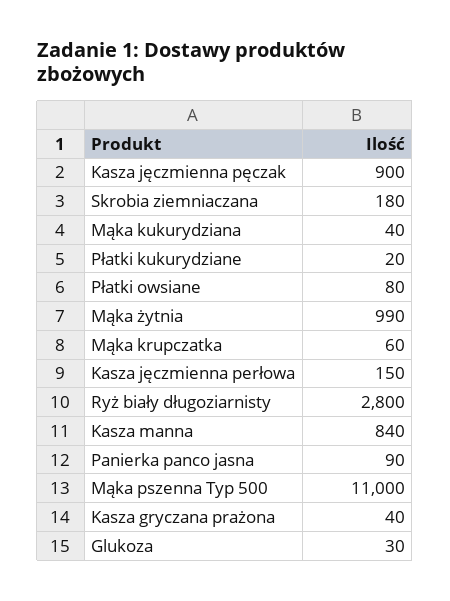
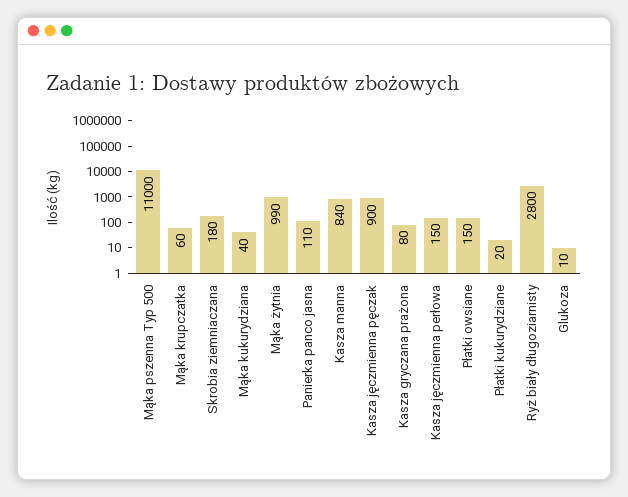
Płatki owsiane: 80 -> 150
Panierka panco jasna: 90 -> 110
Kasza gryczana prażona: 40 -> 80
Glukoza: 30 -> 10

